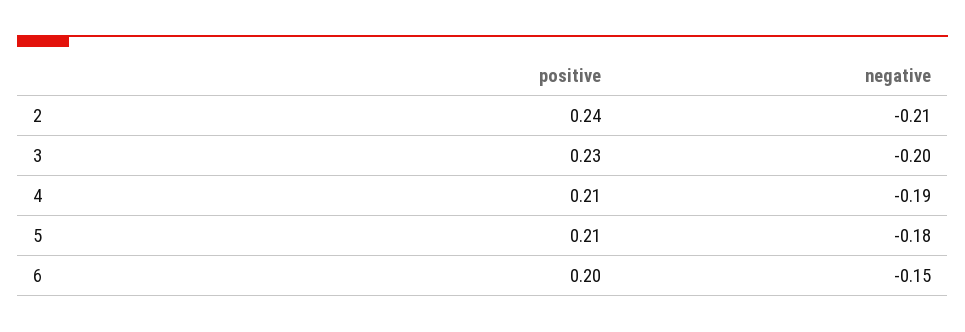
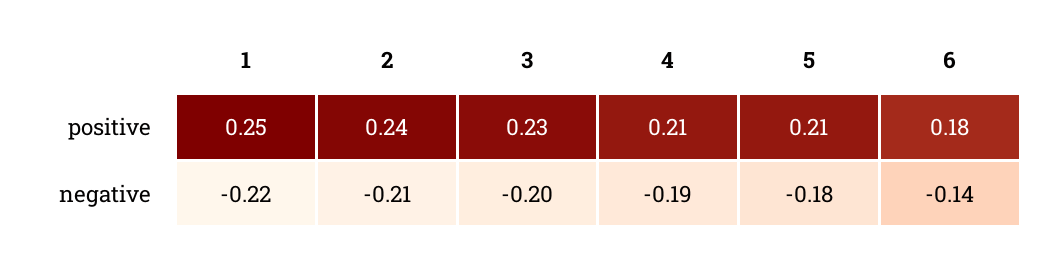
positive, 6: 0.2 -> 0.18
negative, 6: -0.15 -> -0.14
positive, 1: none -> 0.25
negative, 1: none -> -0.22

